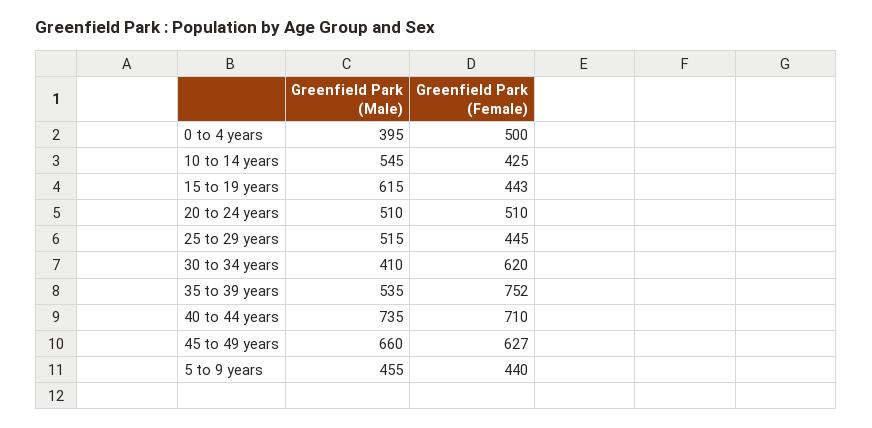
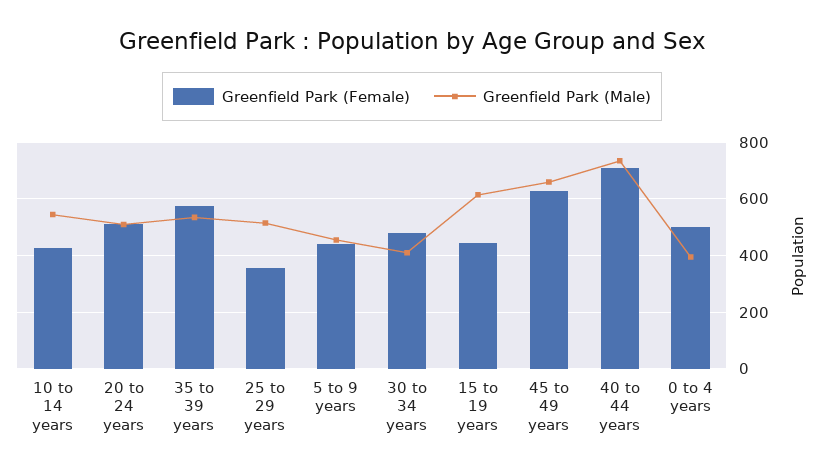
Greenfield Park (Female), 25 to 29 years: 445 -> 350
Greenfield Park (Female), 30 to 34 years: 620 -> 475
Greenfield Park (Female), 35 to 39 years: 752 -> 575

